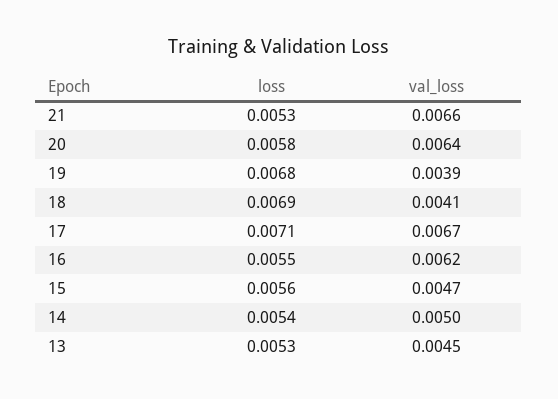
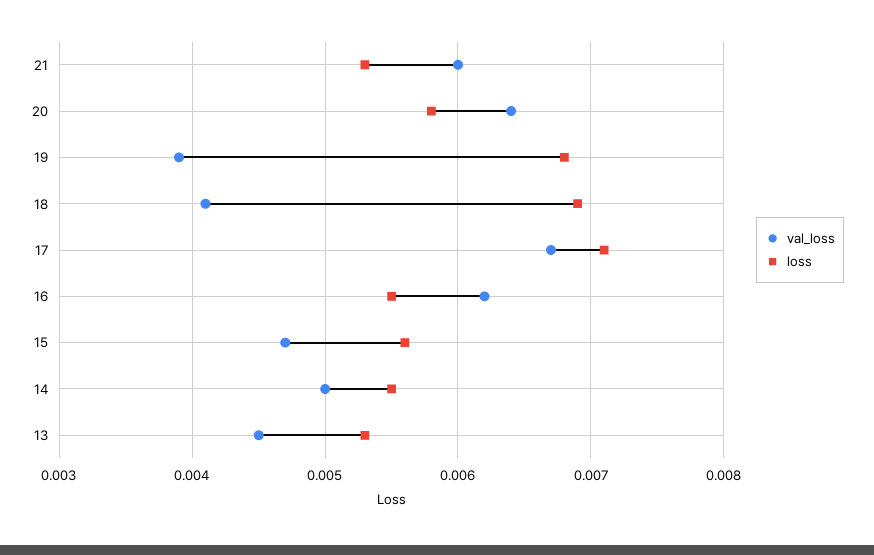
val_loss, 21: 0.0066 -> 0.006
loss, 14: 0.0054 -> 0.0055

